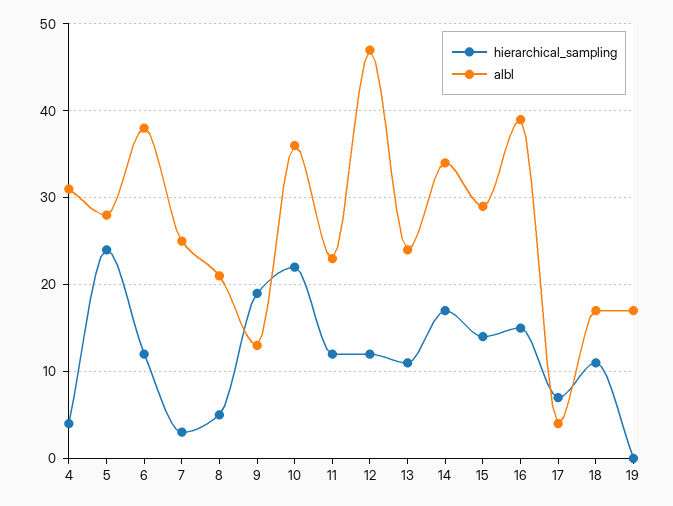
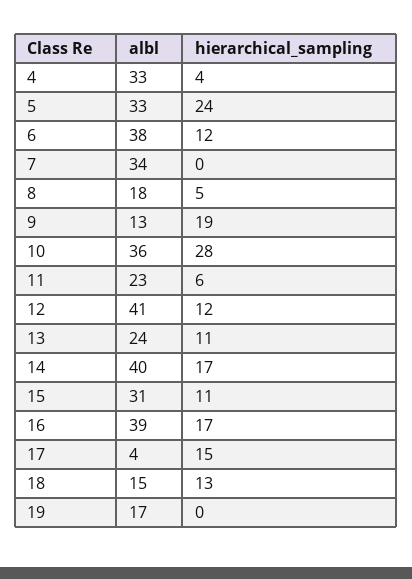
albl, 4: 31 -> 33
albl, 5: 28 -> 33
hierarchical_sampling, 7: 3 -> 0
albl, 7: 25 -> 34
albl, 8: 21 -> 18
hierarchical_sampling, 10: 22 -> 28
hierarchical_sampling, 11: 12 -> 6
albl, 12: 47 -> 41
albl, 14: 34 -> 40
hierarchical_sampling, 15: 14 -> 11
albl, 15: 29 -> 31
hierarchical_sampling, 16: 15 -> 17
hierarchical_sampling, 17: 7 -> 15
hierarchical_sampling, 18: 11 -> 13
albl, 18: 17 -> 15

